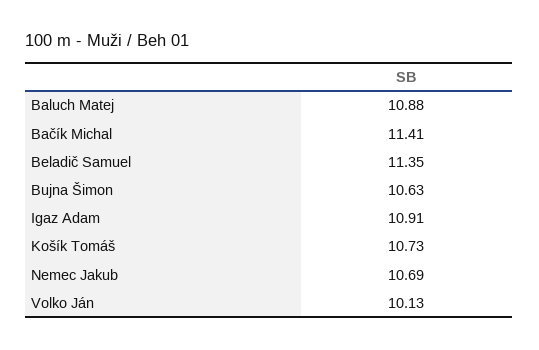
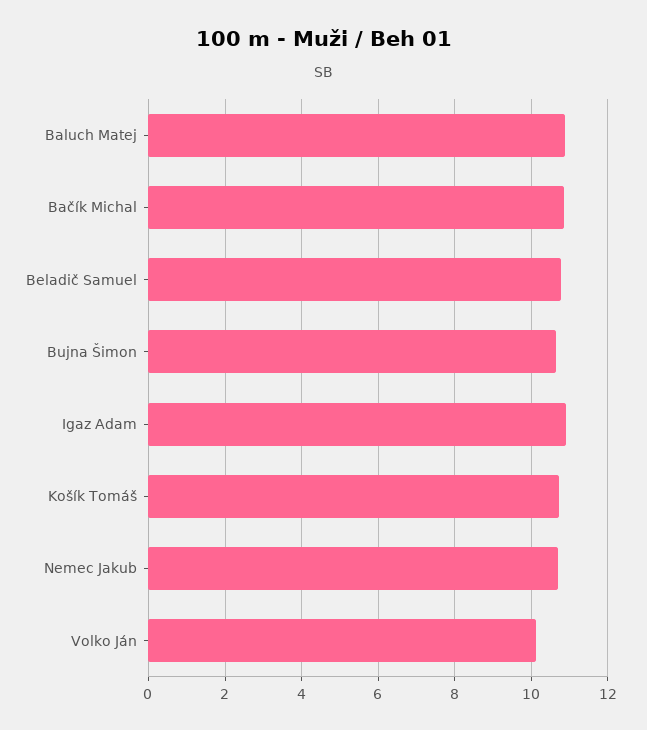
Bačík Michal: 11.41 -> 10.8
Beladič Samuel: 11.35 -> 10.8

